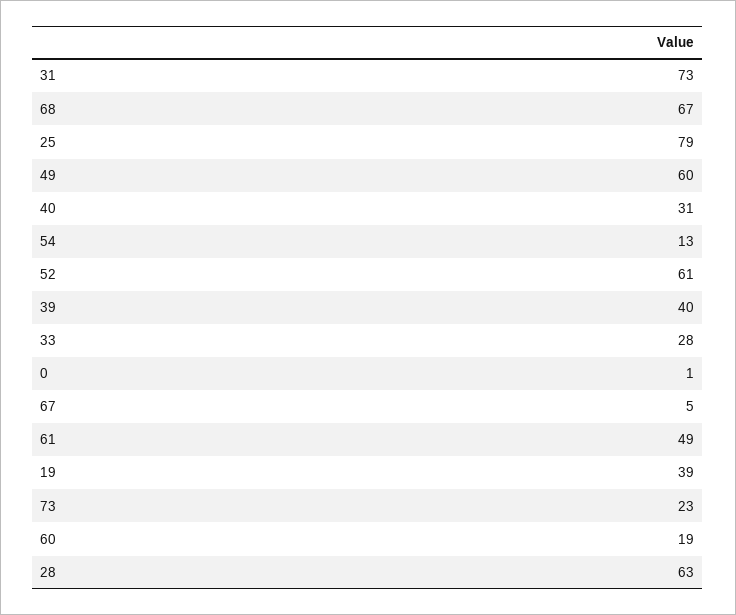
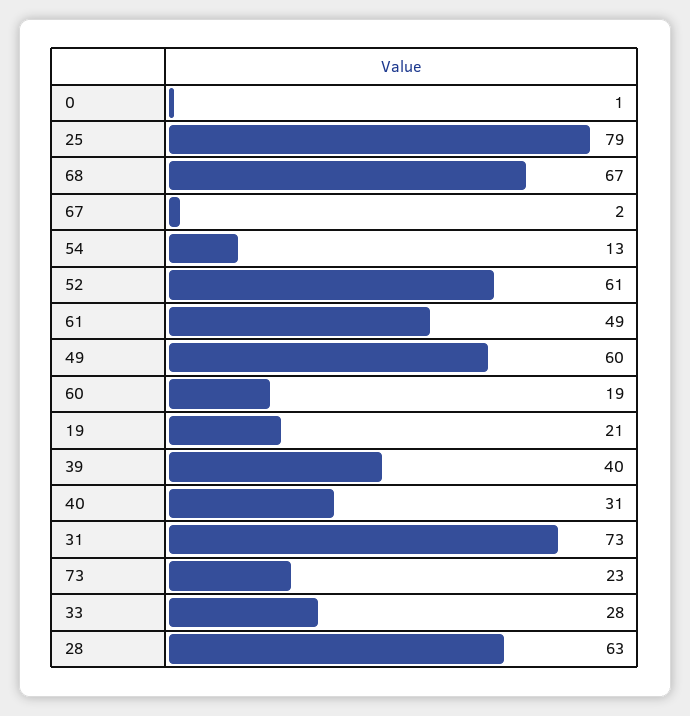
67: 5 -> 2
19: 39 -> 21

